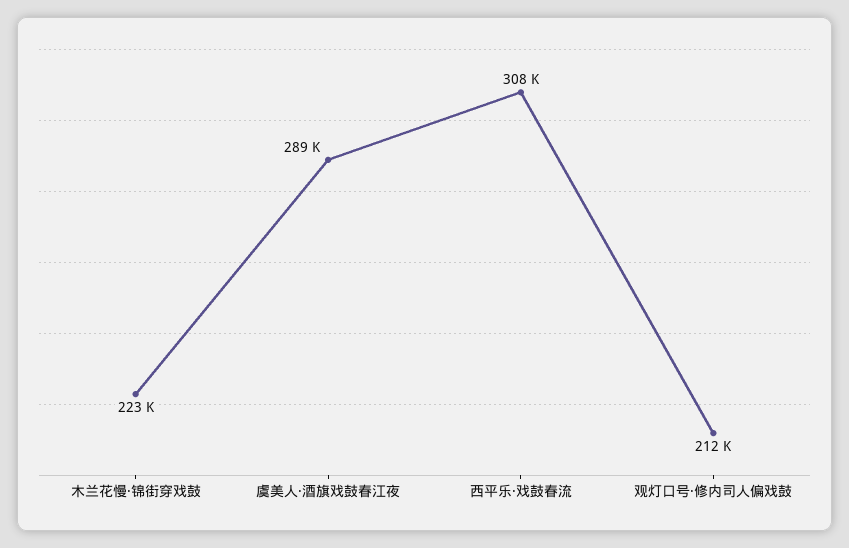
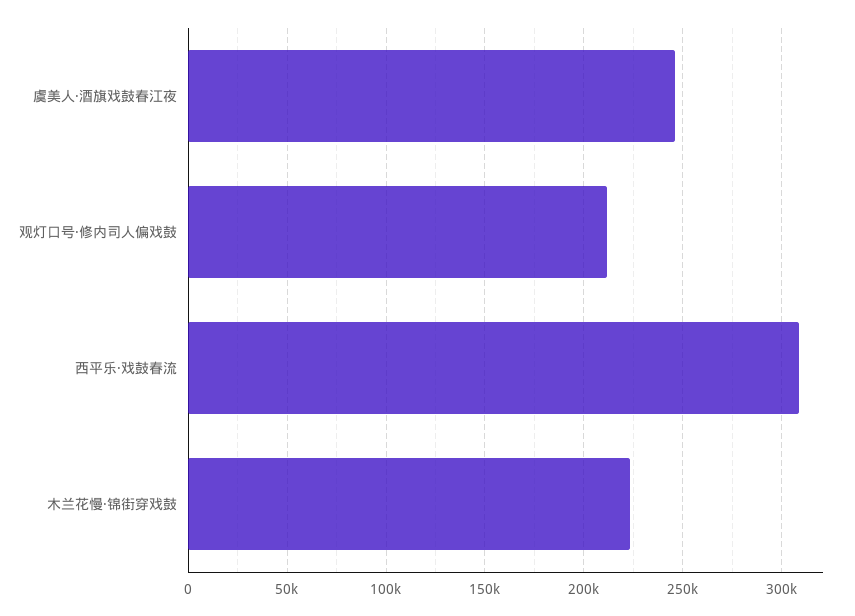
虞美人·酒旗戏鼓春江夜: 289000 -> 245000

